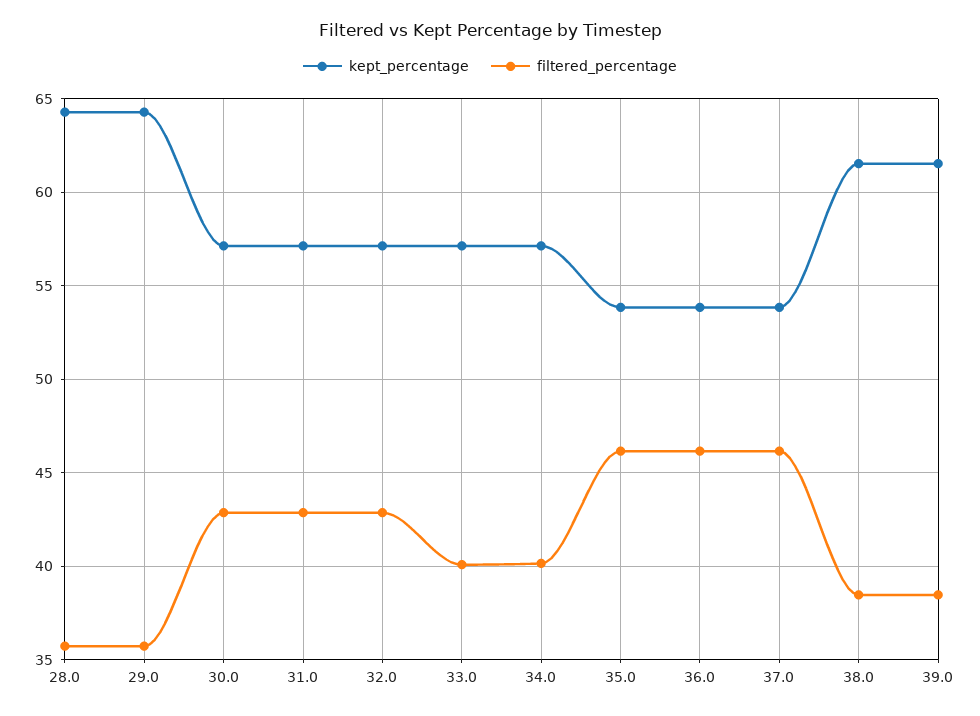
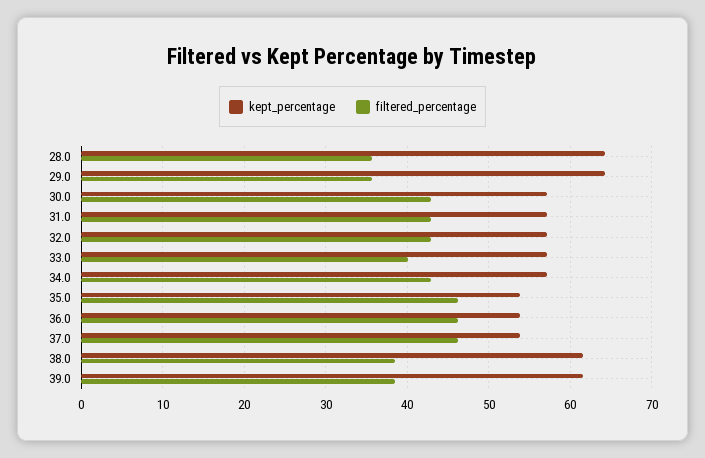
filtered_percentage, 34.0: 40 -> 43

